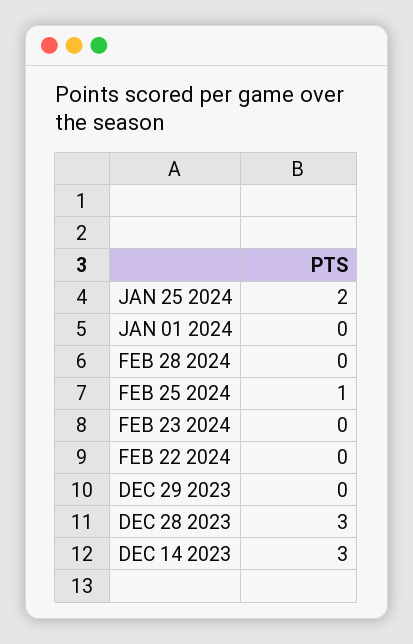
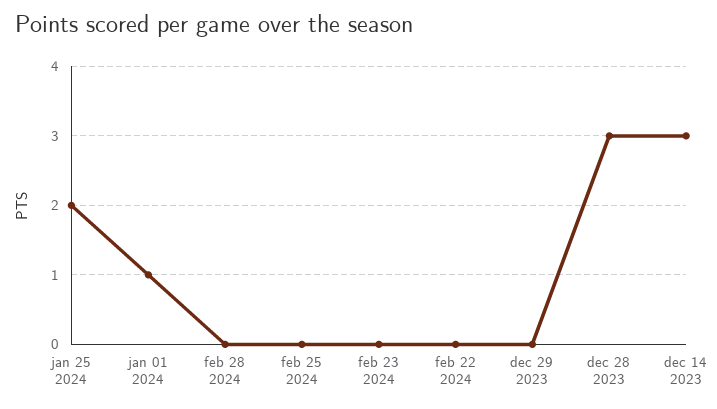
JAN 01 2024: 0 -> 1
FEB 25 2024: 1 -> 0

